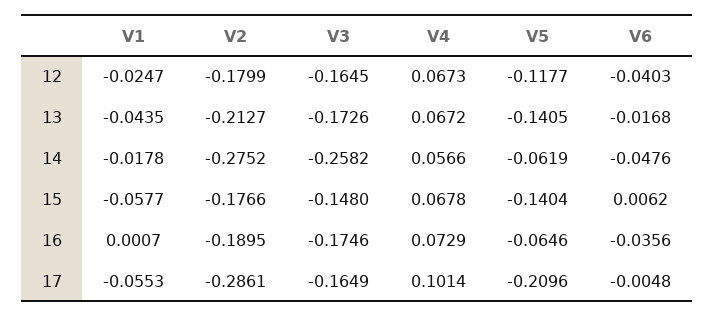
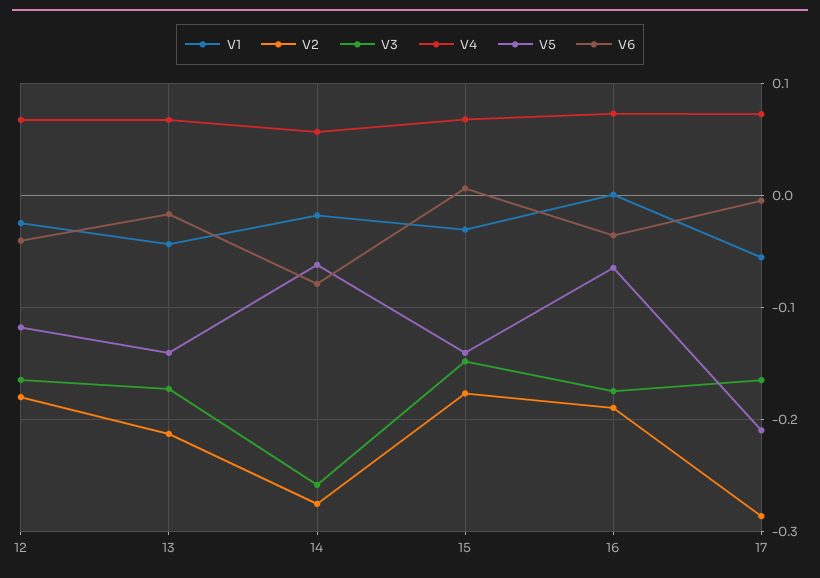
V6, 14: -0.0476 -> -0.08
V1, 15: -0.0577 -> -0.03
V4, 17: 0.1014 -> 0.07

